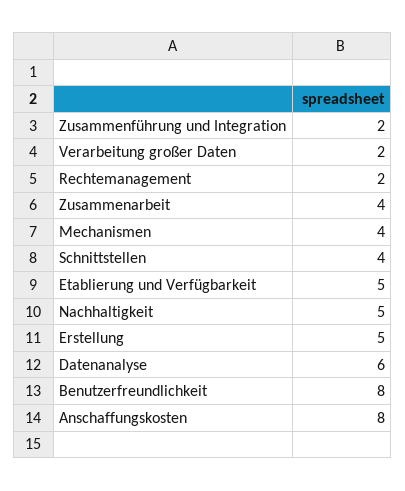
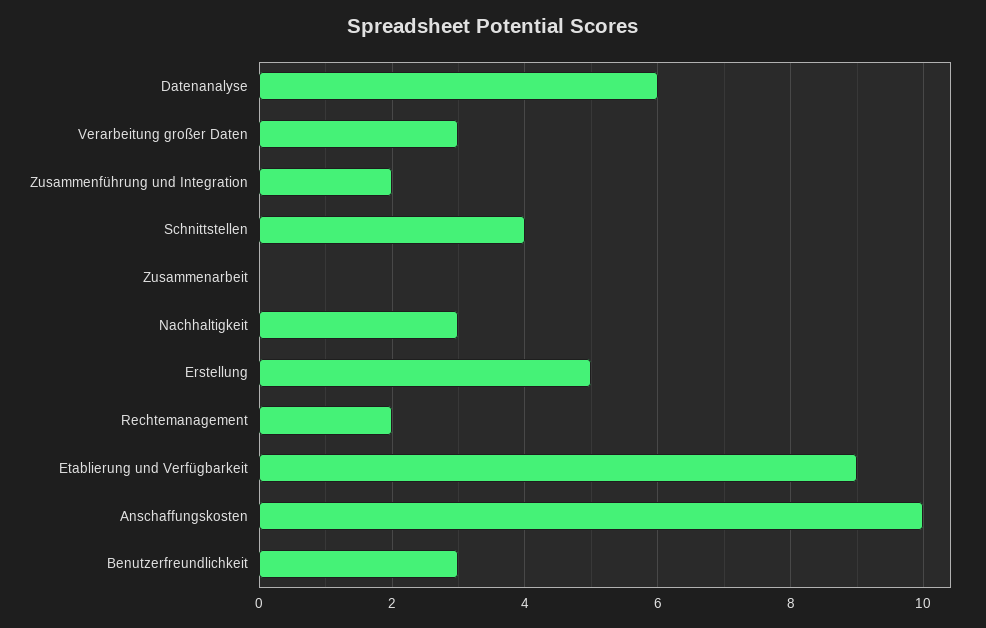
Verarbeitung großer Daten: 2 -> 3
Zusammenarbeit: 4 -> 0
Mechanismen: 4 -> none
Etablierung und Verfügbarkeit: 5 -> 9
Nachhaltigkeit: 5 -> 3
Benutzerfreundlichkeit: 8 -> 3
Anschaffungskosten: 8 -> 10

